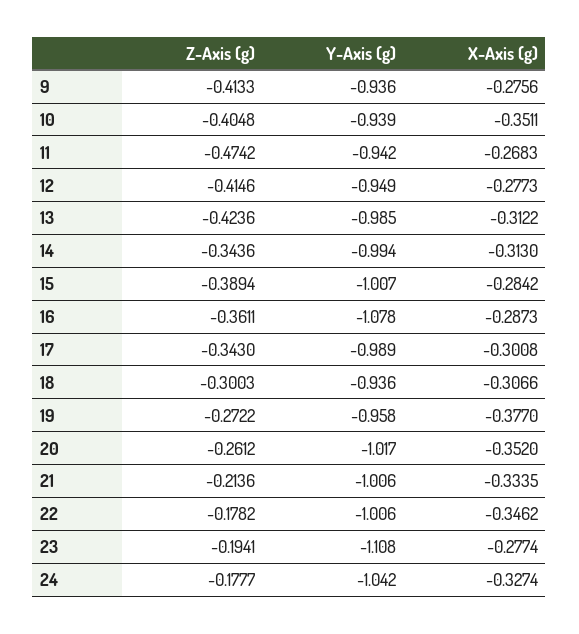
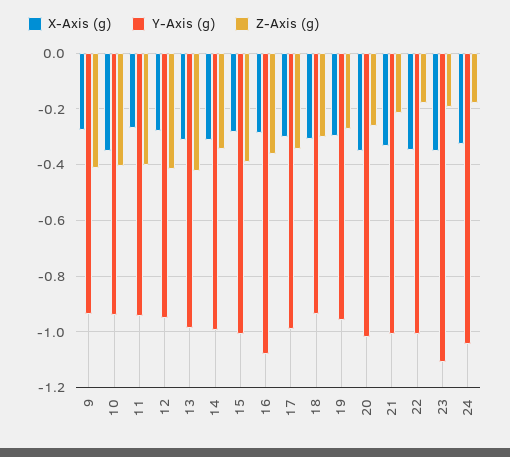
Z-Axis (g), 11: -0.4742 -> -0.4
X-Axis (g), 19: -0.377 -> -0.3
X-Axis (g), 23: -0.2774 -> -0.35

